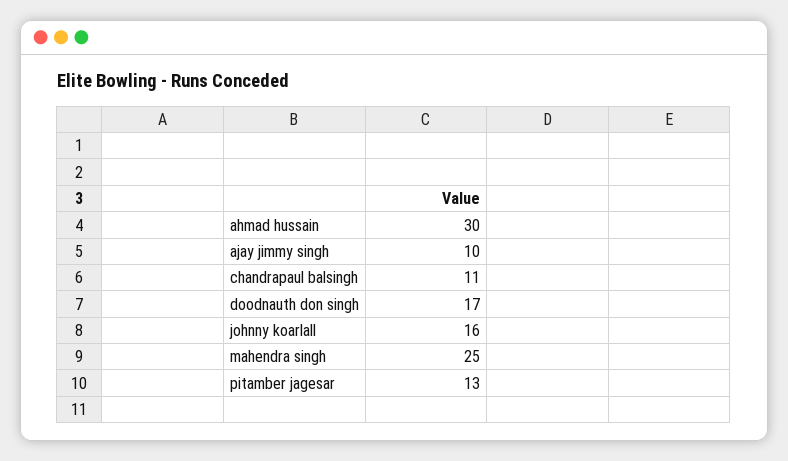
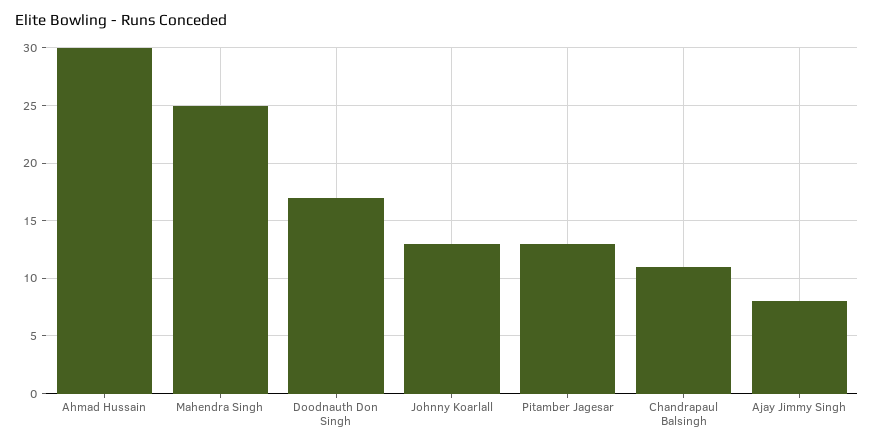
ajay jimmy singh: 10 -> 8
johnny koarlall: 16 -> 13

